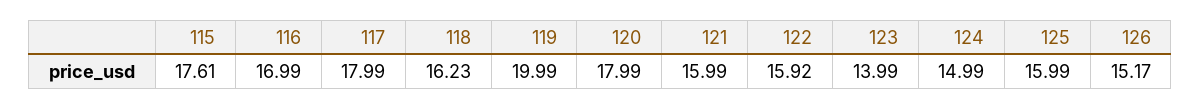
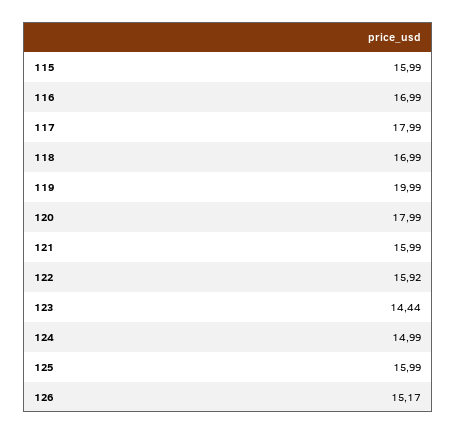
115: 17.61 -> 15.99
118: 16.23 -> 16.99
123: 13.99 -> 14.44

